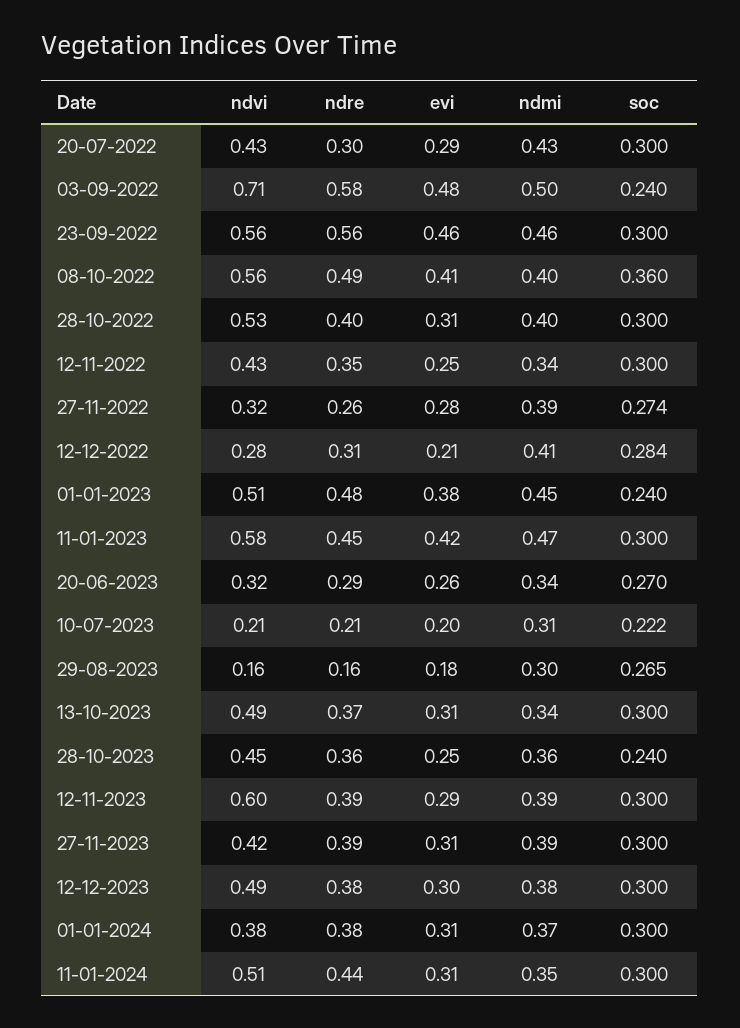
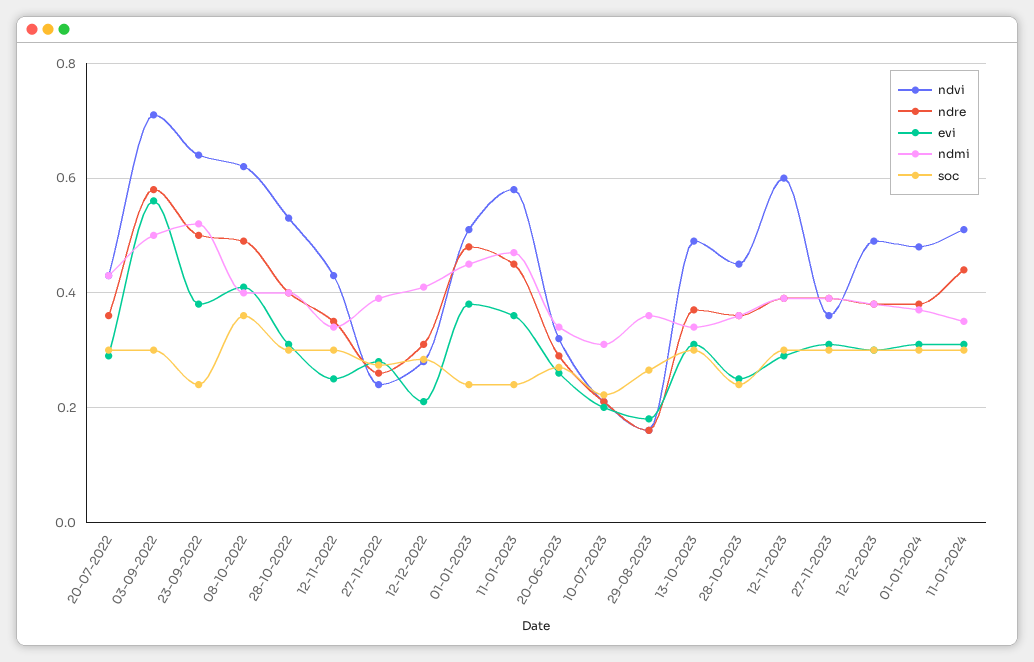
ndre, 20-07-2022: 0.3 -> 0.36
evi, 03-09-2022: 0.48 -> 0.56
soc, 03-09-2022: 0.24 -> 0.3
ndvi, 23-09-2022: 0.56 -> 0.64
ndre, 23-09-2022: 0.56 -> 0.5
evi, 23-09-2022: 0.46 -> 0.38
ndmi, 23-09-2022: 0.46 -> 0.52
soc, 23-09-2022: 0.3 -> 0.24
ndvi, 08-10-2022: 0.56 -> 0.62
ndvi, 27-11-2022: 0.32 -> 0.24
evi, 11-01-2023: 0.42 -> 0.36
soc, 11-01-2023: 0.3 -> 0.24
ndmi, 29-08-2023: 0.3 -> 0.36
ndvi, 27-11-2023: 0.42 -> 0.36
ndvi, 01-01-2024: 0.38 -> 0.48

